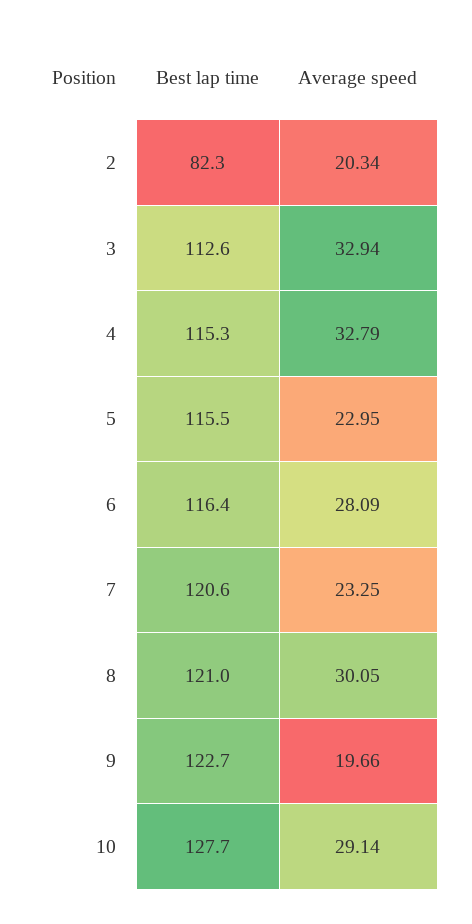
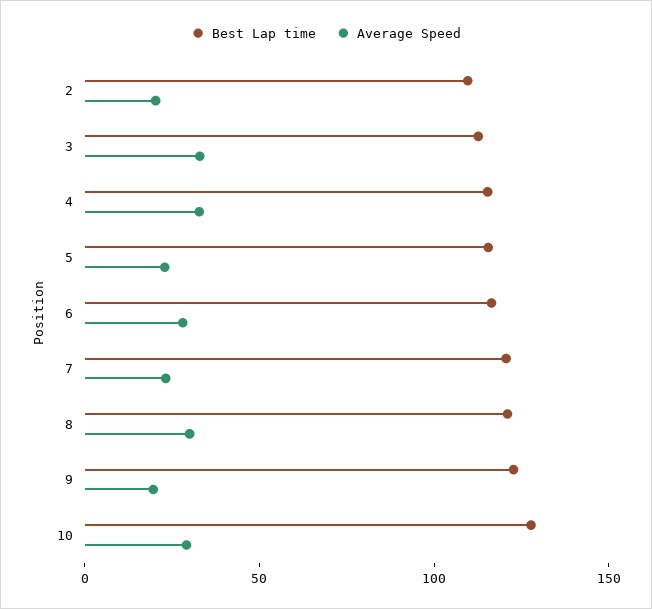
Best lap time, 2: 82.3 -> 110

